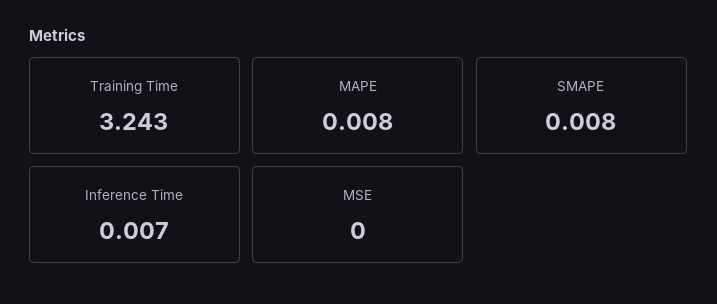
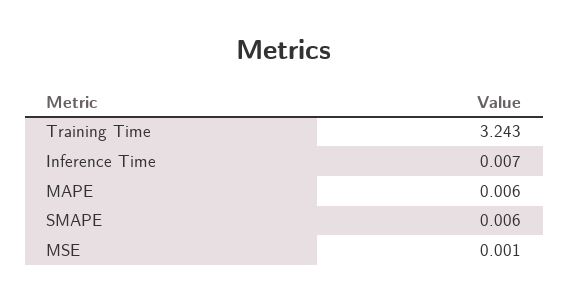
MAPE: 0.008 -> 0.006
SMAPE: 0.008 -> 0.006
MSE: 0 -> 0.001

